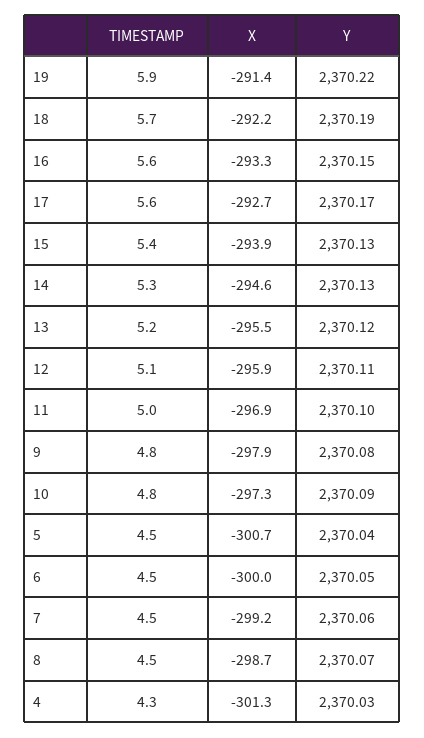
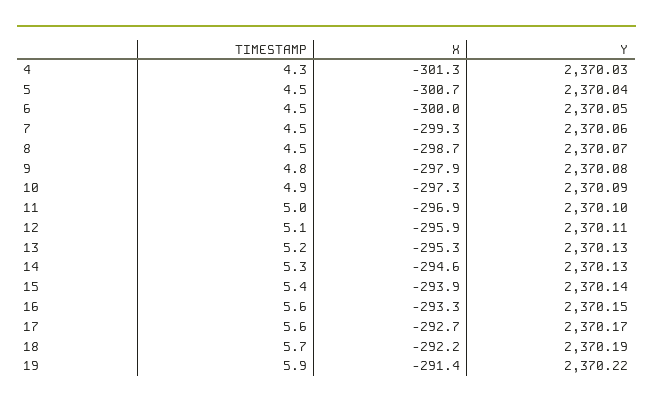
Y, 15: 2370.13 -> 2370.14
X, 13: -295.5 -> -295.3
Y, 13: 2370.12 -> 2370.13
TIMESTAMP, 10: 4.8 -> 4.9
X, 7: -299.2 -> -299.3

